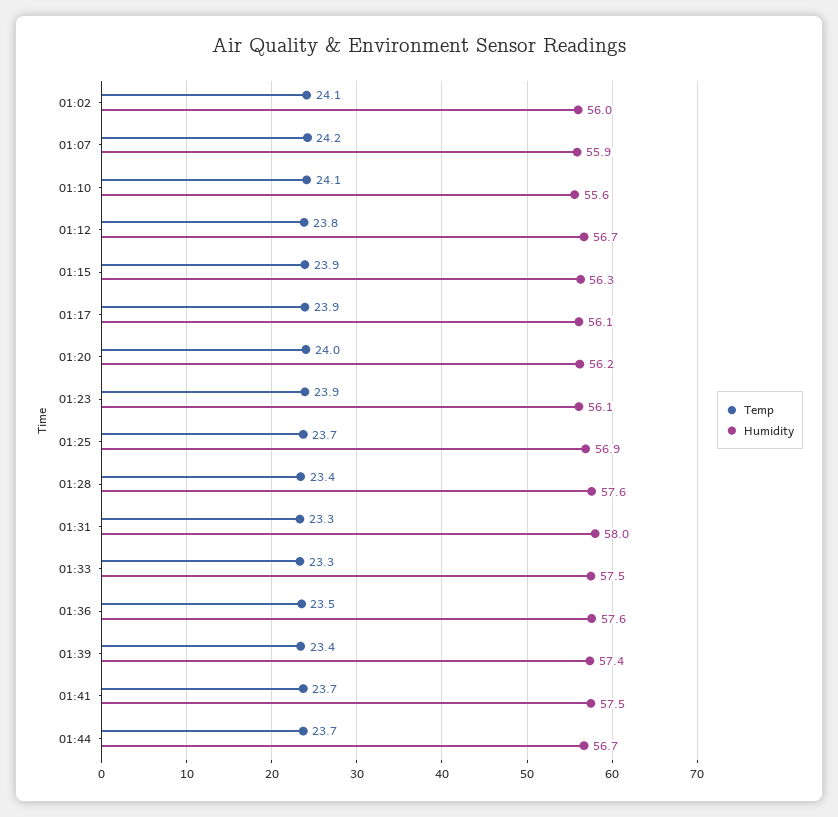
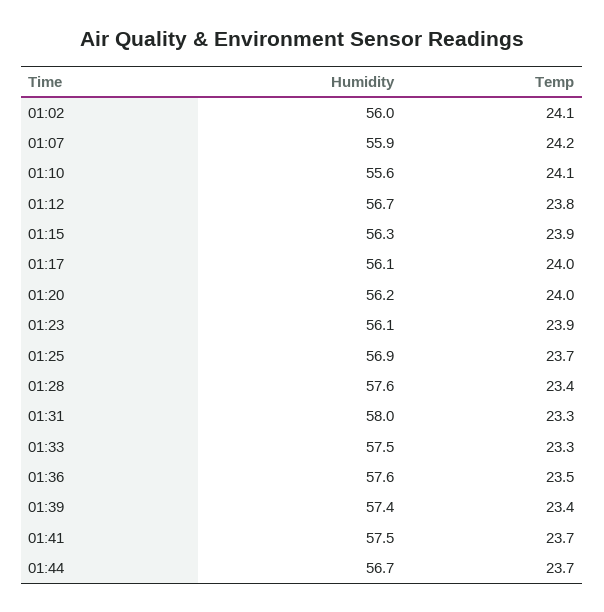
Temp, 01:17: 23.9 -> 24

